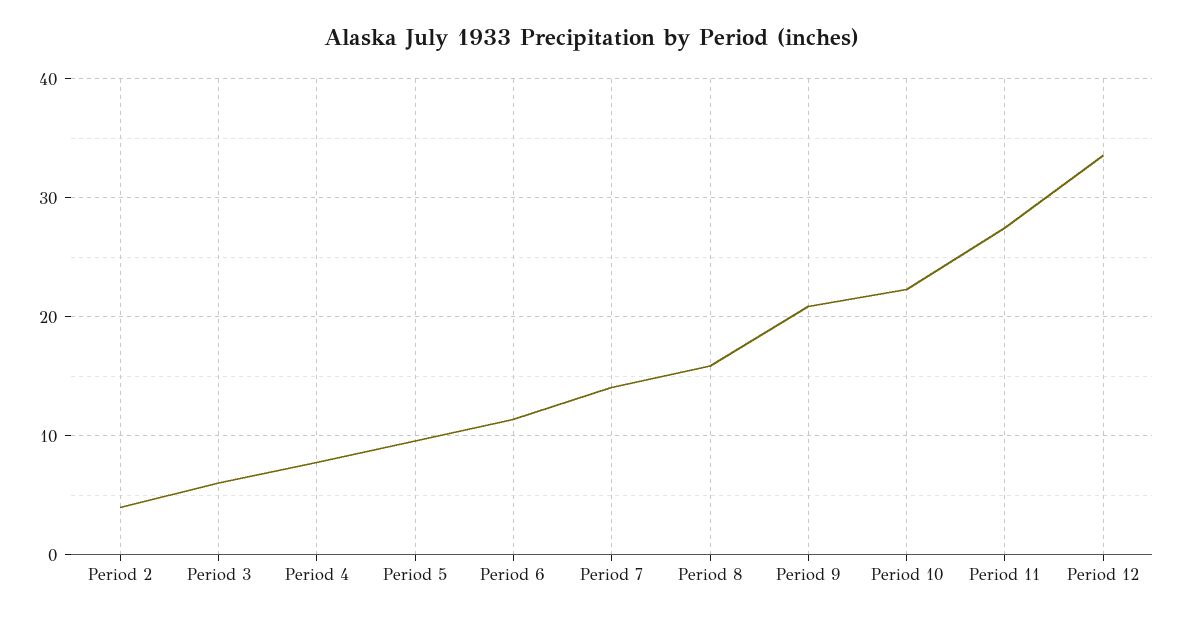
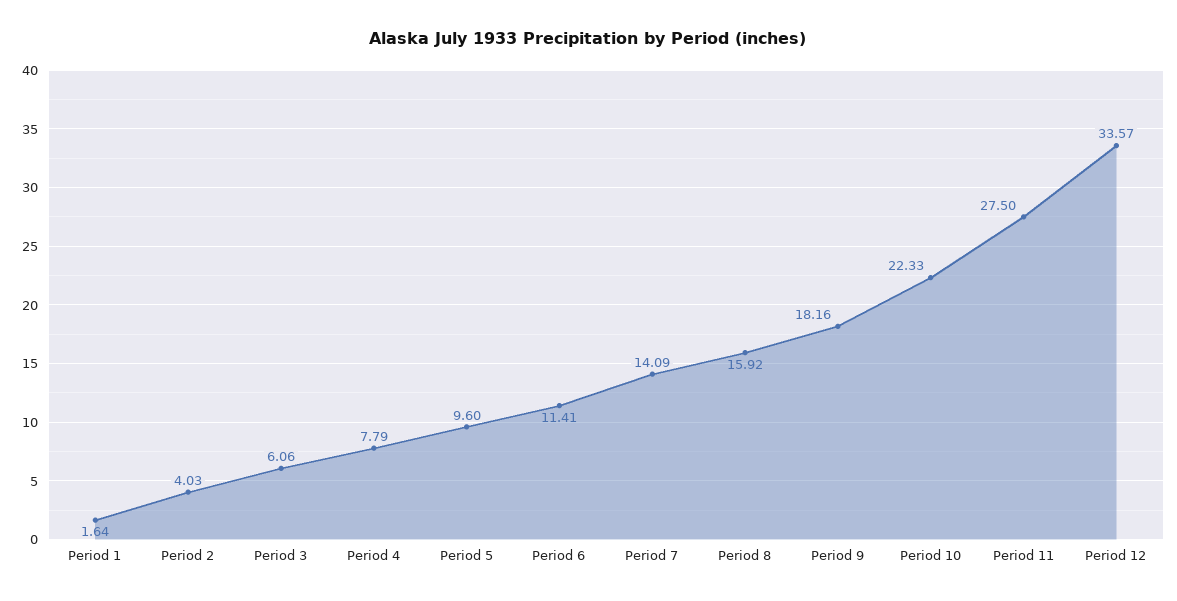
Period 9: 21 -> 18.16
Period 1: none -> 1.64

